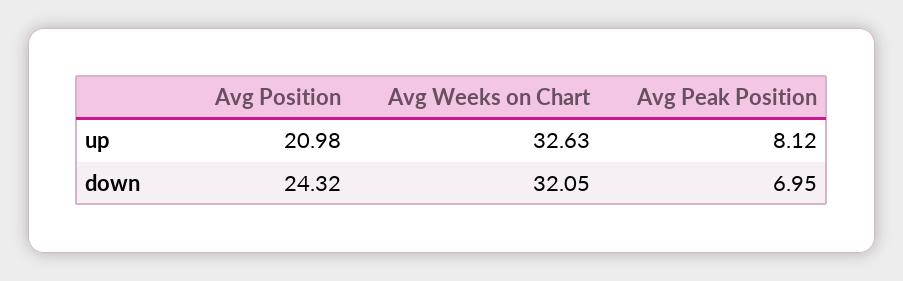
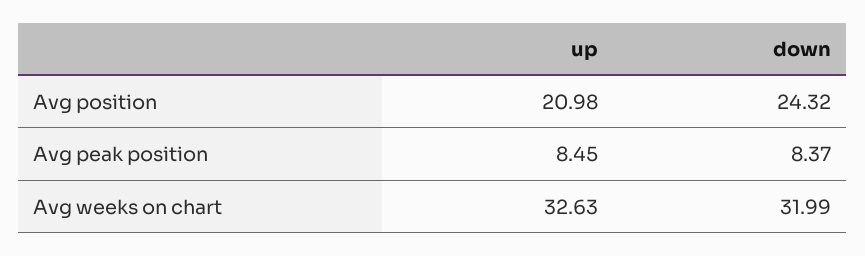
Avg Peak Position, up: 8.12 -> 8.45
Avg Weeks on Chart, down: 32.05 -> 31.99
Avg Peak Position, down: 6.95 -> 8.37

